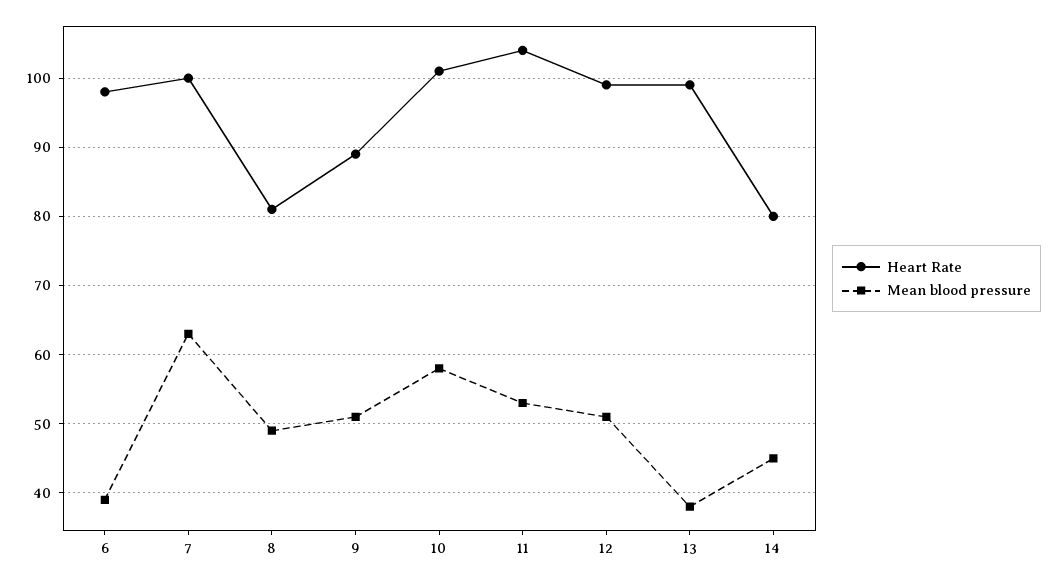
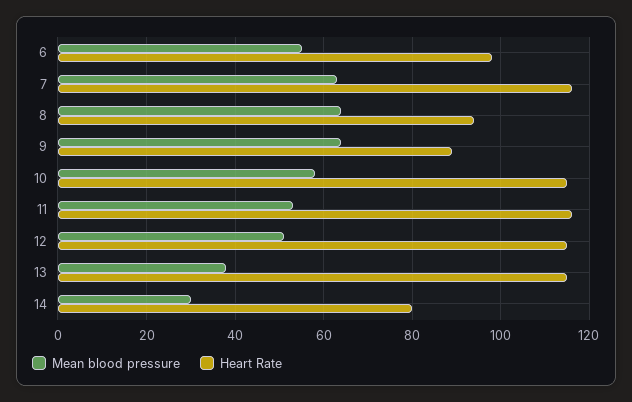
Mean blood pressure, 6: 39 -> 55
Heart Rate, 7: 100 -> 115
Heart Rate, 8: 81 -> 95
Mean blood pressure, 8: 49 -> 65
Mean blood pressure, 9: 51 -> 65
Heart Rate, 10: 101 -> 115
Heart Rate, 11: 104 -> 115
Heart Rate, 12: 99 -> 115
Heart Rate, 13: 99 -> 115
Mean blood pressure, 14: 45 -> 30

